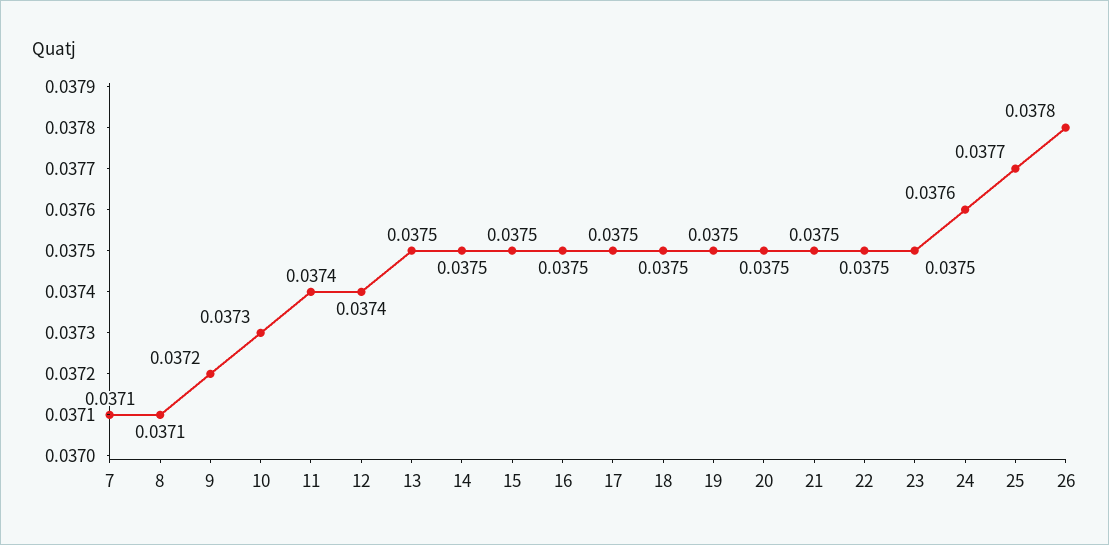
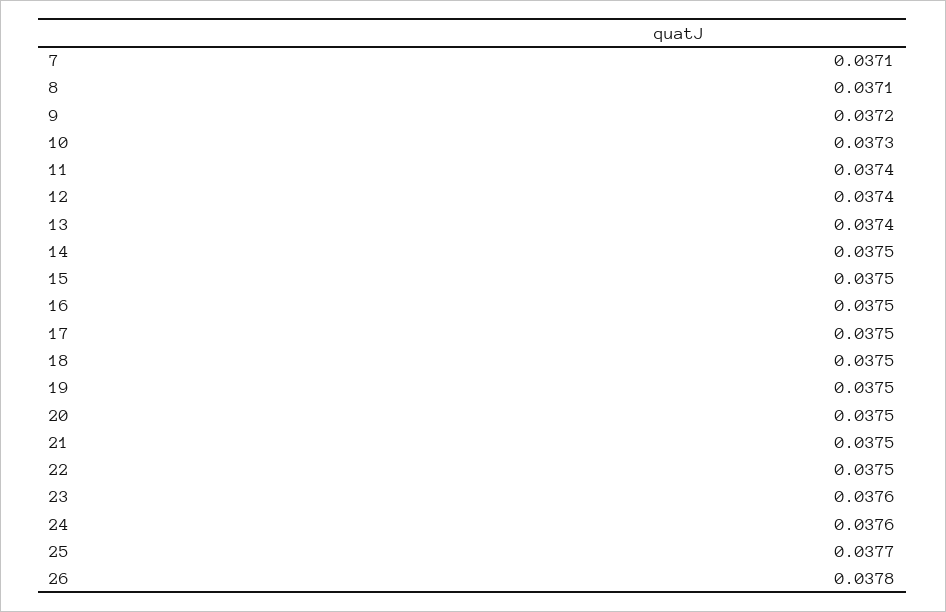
13: 0.0375 -> 0.0374
23: 0.0375 -> 0.0376

